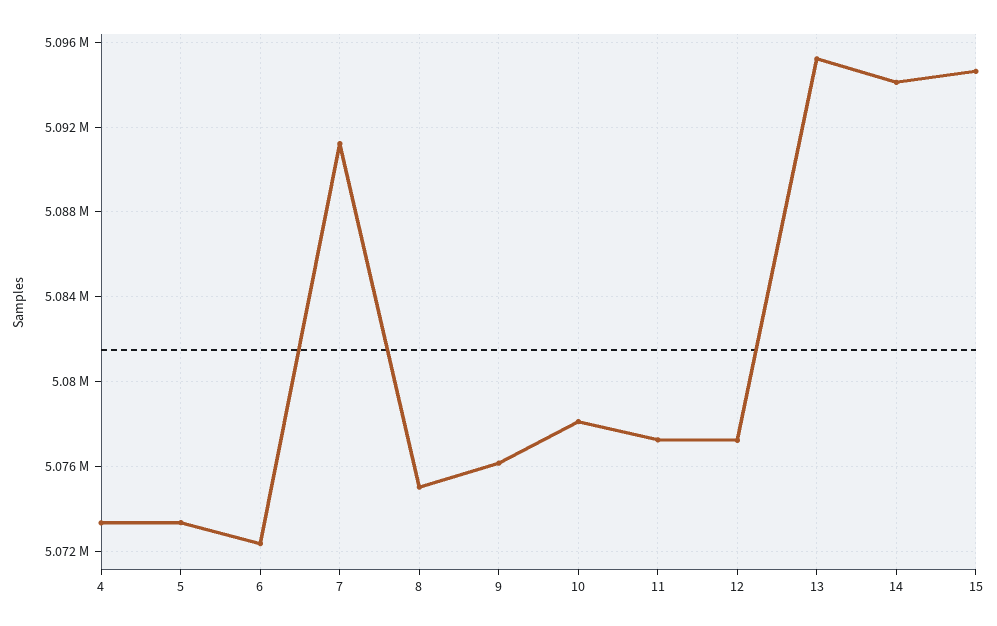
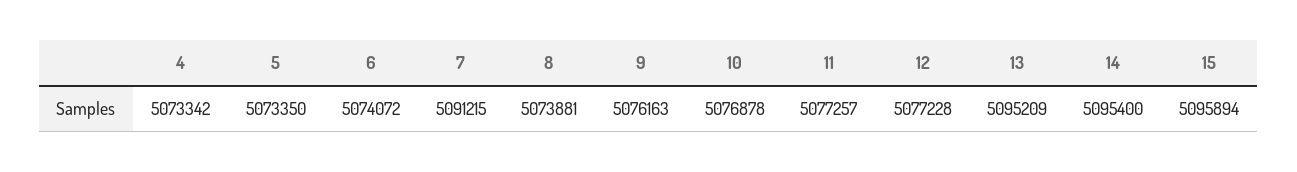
6: 5072500 -> 5074072
8: 5075000 -> 5073881
10: 5078000 -> 5076878
14: 5094000 -> 5095400
15: 5094500 -> 5095894

